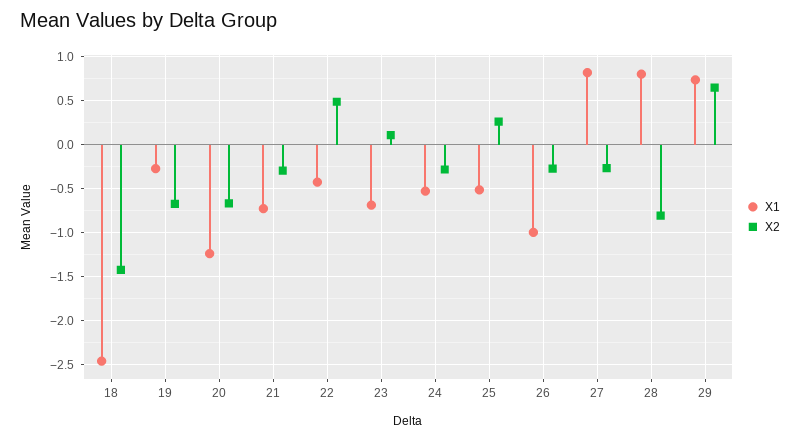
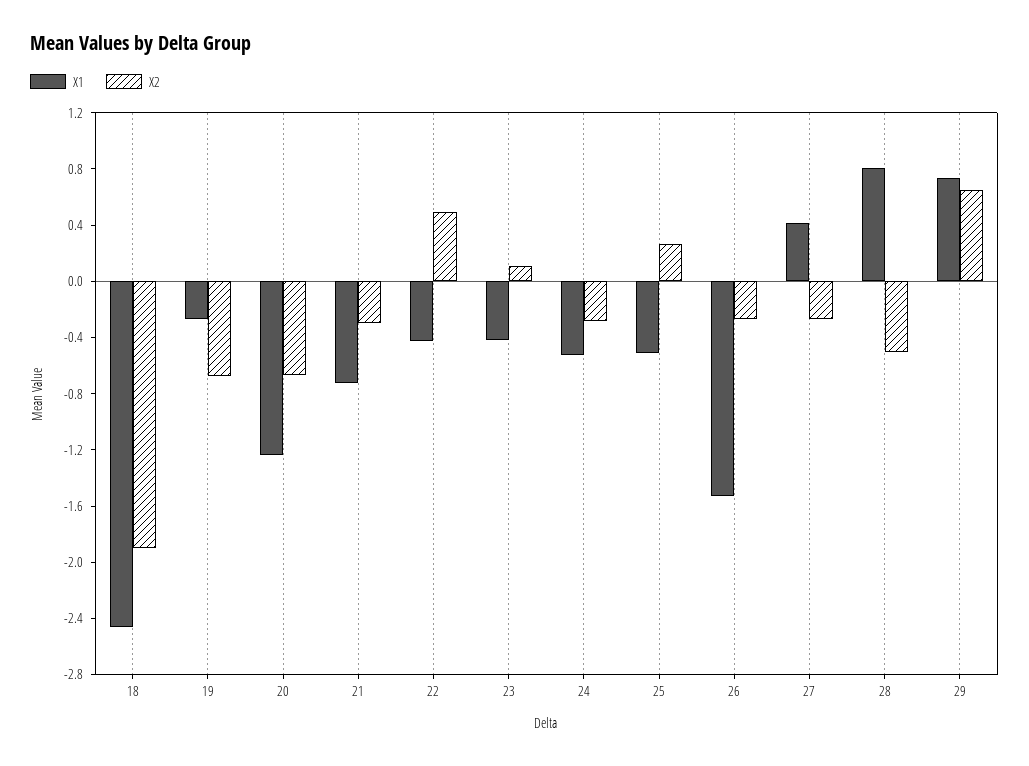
X2, 18: -1.4 -> -1.9
X1, 23: -0.7 -> -0.4
X1, 26: -1 -> -1.5
X1, 27: 0.8 -> 0.4
X2, 28: -0.8 -> -0.5

